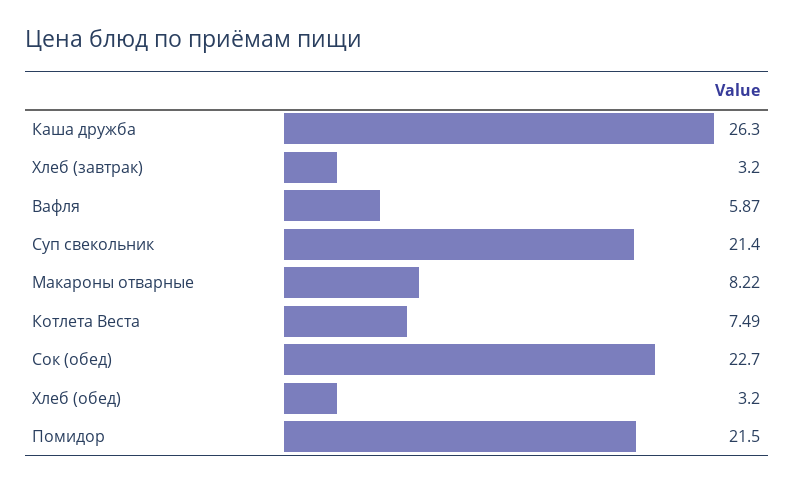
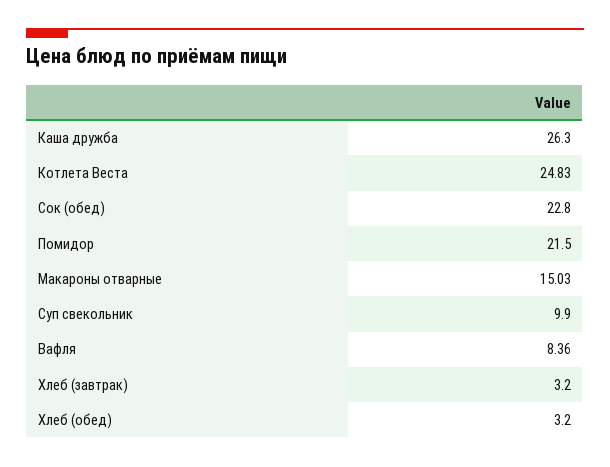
Вафля: 5.87 -> 8.36
Суп свекольник: 21.4 -> 9.9
Макароны отварные: 8.22 -> 15.03
Котлета Веста: 7.49 -> 24.83
Сок (обед): 22.7 -> 22.8

